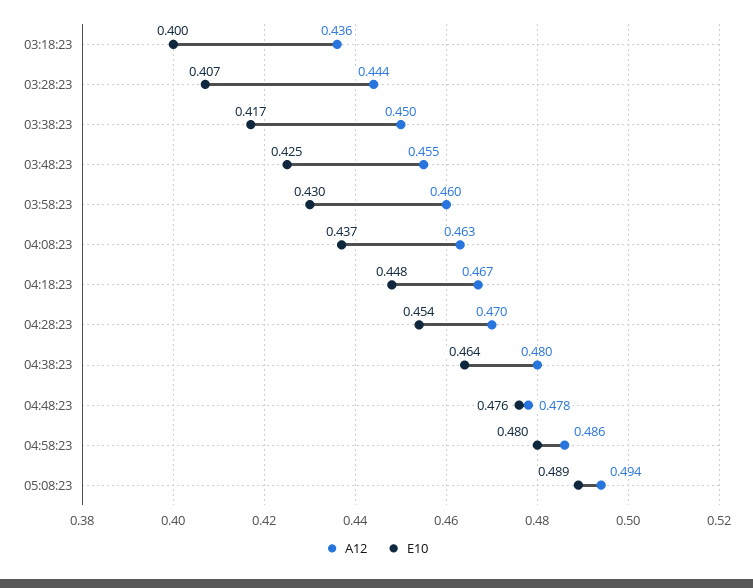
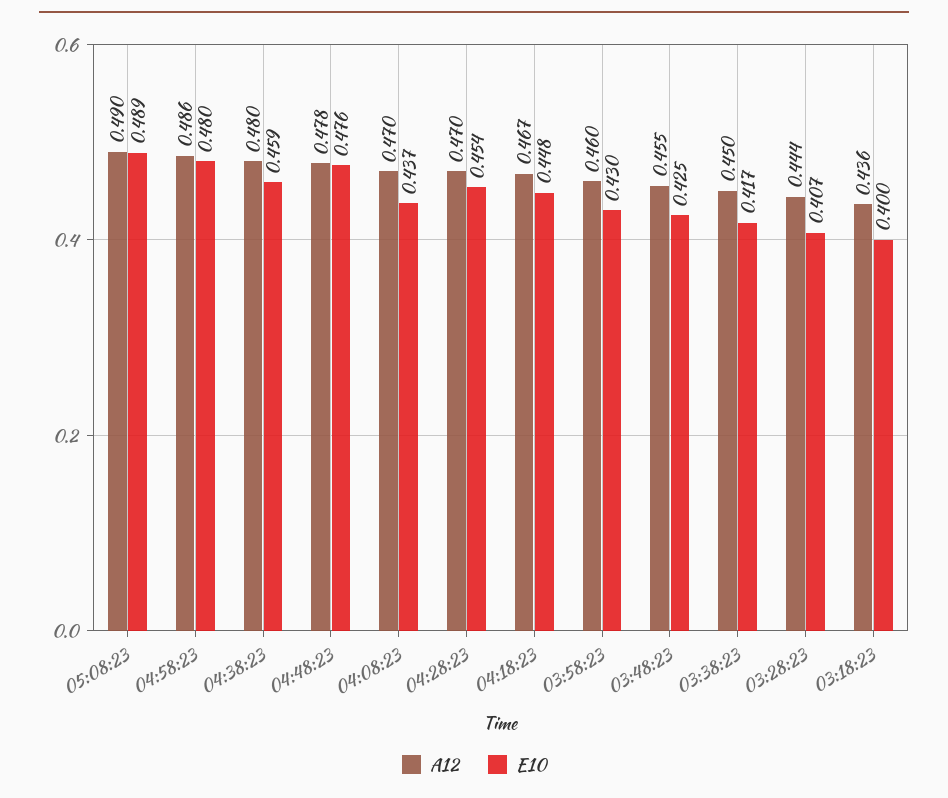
A12, 04:08:23: 0.463 -> 0.47
E10, 04:38:23: 0.464 -> 0.459
A12, 05:08:23: 0.494 -> 0.49

